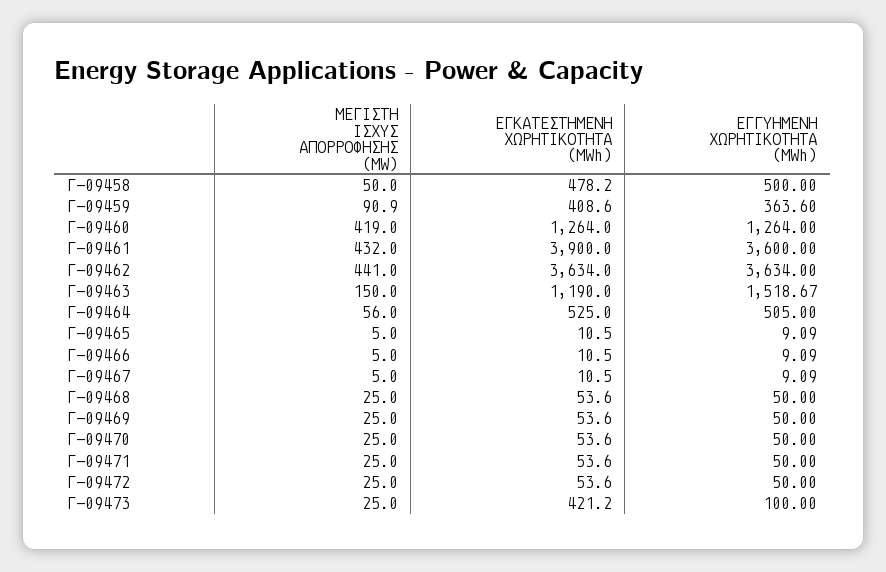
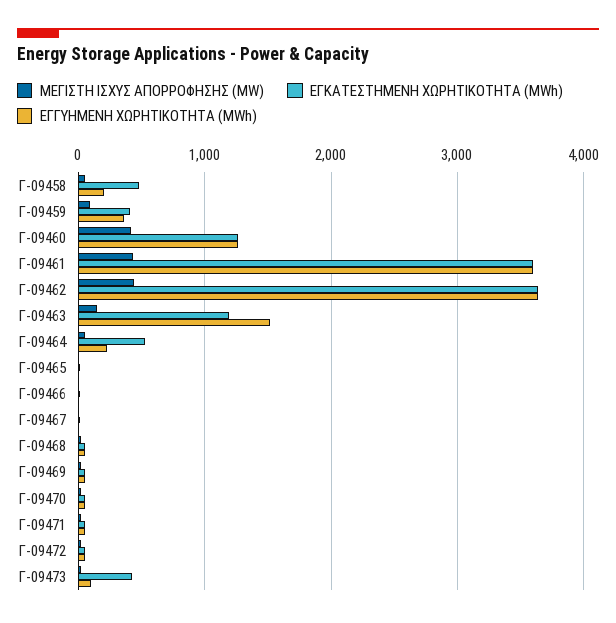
ΕΓΓΥΗΜΕΝΗ ΧΩΡΗΤΙΚΟΤΗΤΑ (MWh), Γ-09458: 500 -> 200
ΕΓΚΑΤΕΣΤΗΜΕΝΗ ΧΩΡΗΤΙΚΟΤΗΤΑ (MWh), Γ-09461: 3900 -> 3600
ΕΓΓΥΗΜΕΝΗ ΧΩΡΗΤΙΚΟΤΗΤΑ (MWh), Γ-09464: 505 -> 200

